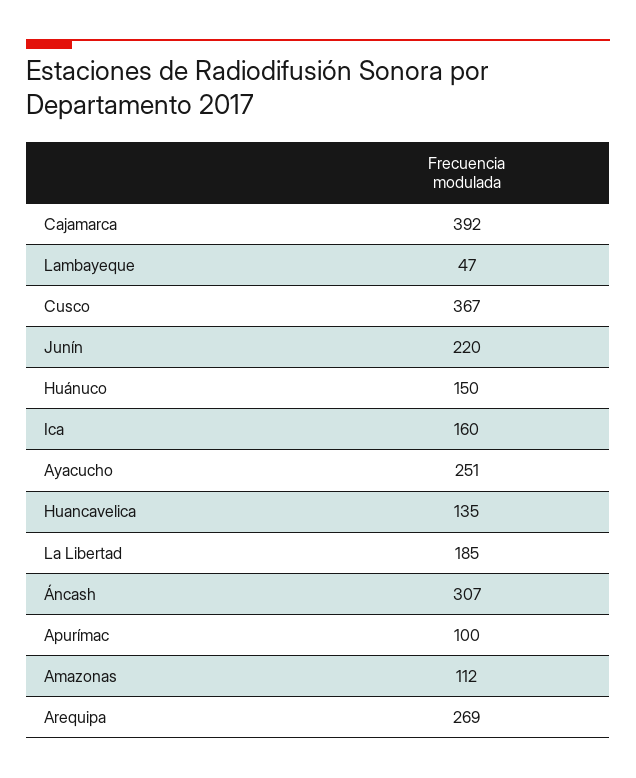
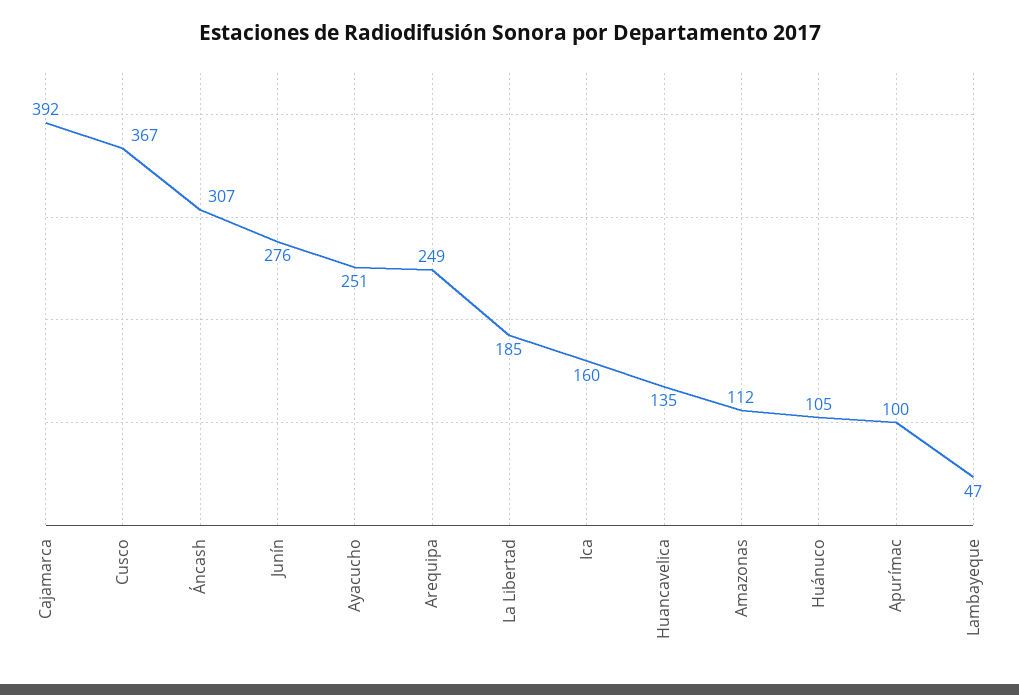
Junín: 220 -> 276
Huánuco: 150 -> 105
Arequipa: 269 -> 249

